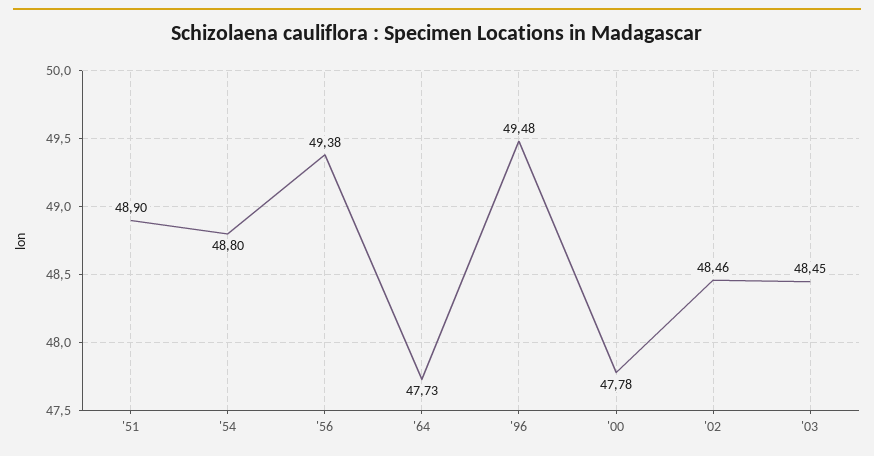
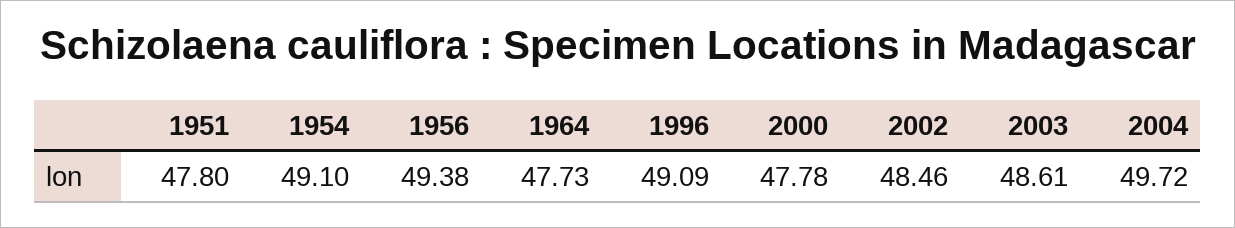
'51: 48.9 -> 47.8
'54: 48.8 -> 49.1
'96: 49.48 -> 49.09
'03: 48.45 -> 48.61
2004: none -> 49.72

